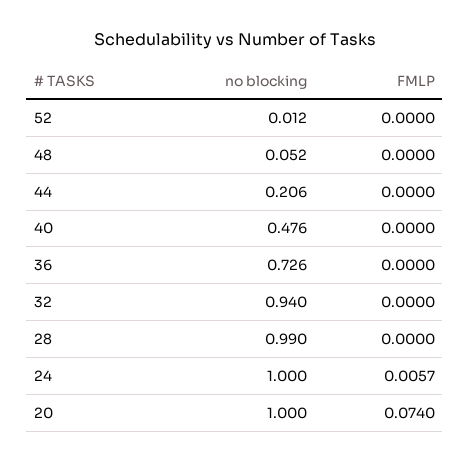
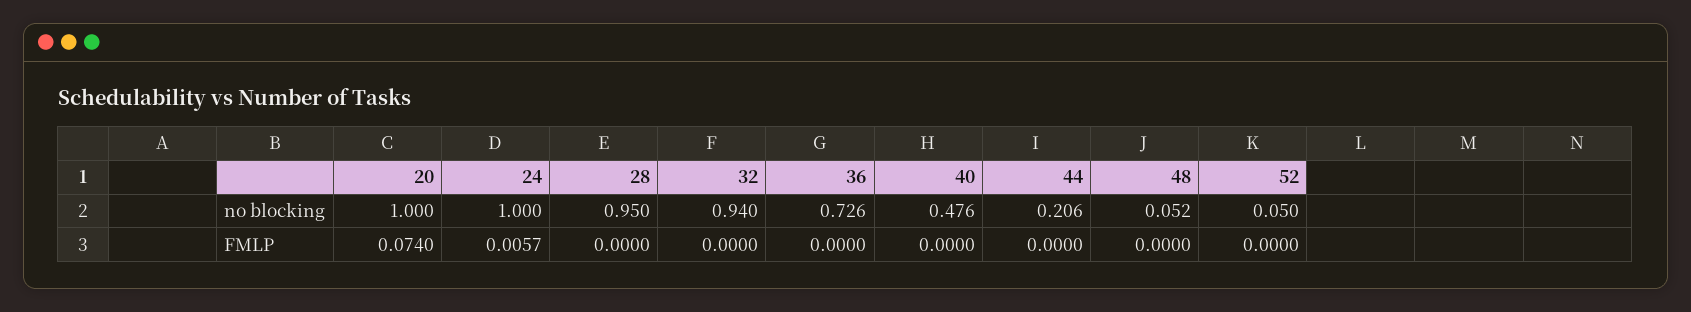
no blocking, 52: 0.012 -> 0.05
no blocking, 28: 0.99 -> 0.95

